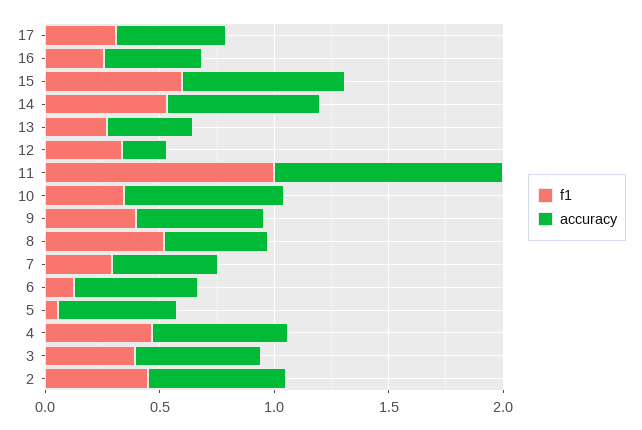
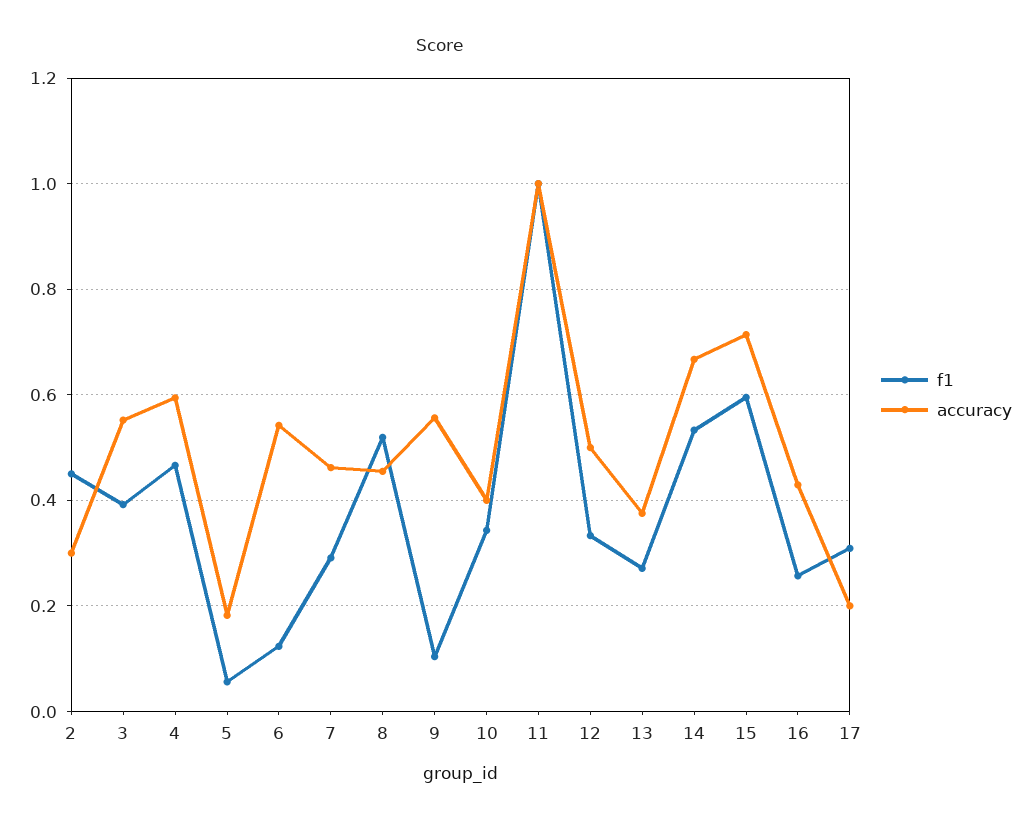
accuracy, 17: 0.5 -> 0.2
accuracy, 12: 0.2 -> 0.5
accuracy, 10: 0.7 -> 0.4
f1, 9: 0.4 -> 0.1
accuracy, 5: 0.5 -> 0.18
accuracy, 2: 0.6 -> 0.3

